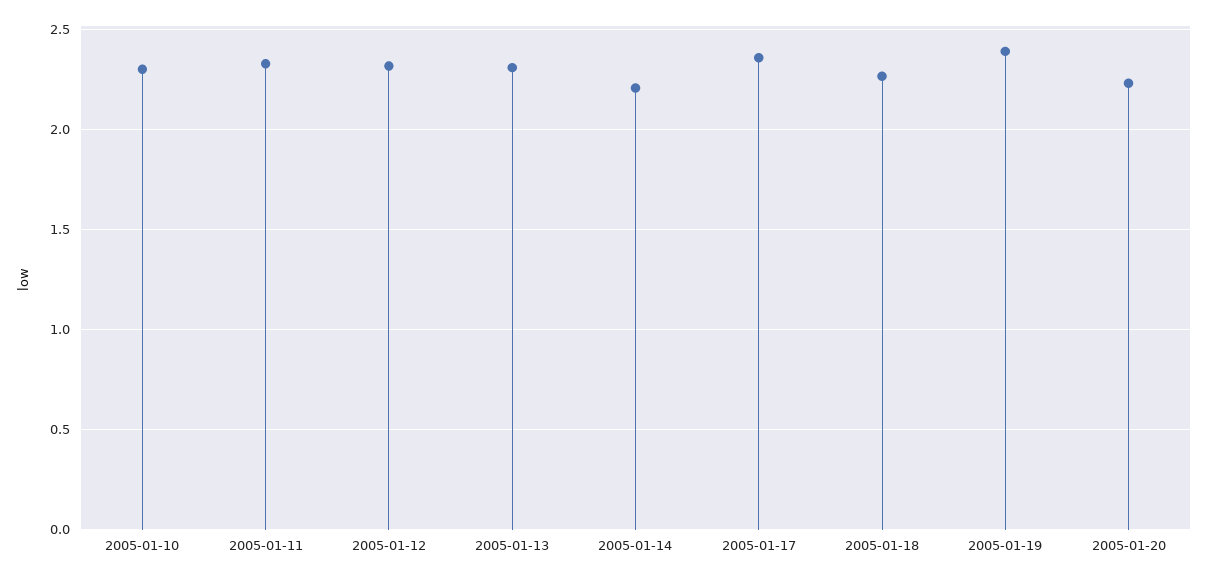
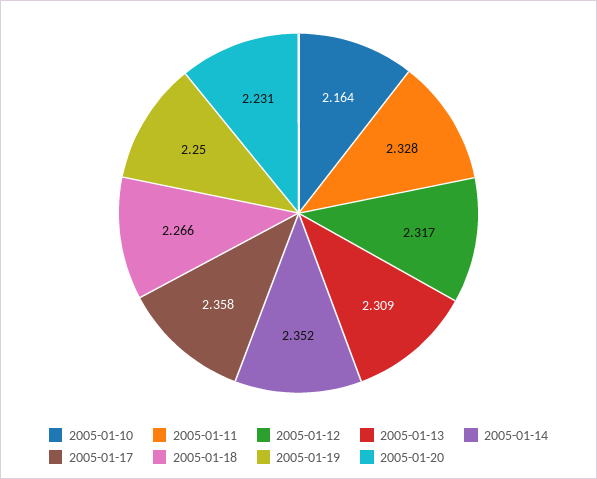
2005-01-10: 2.3 -> 2.164
2005-01-14: 2.2 -> 2.352
2005-01-19: 2.4 -> 2.25

